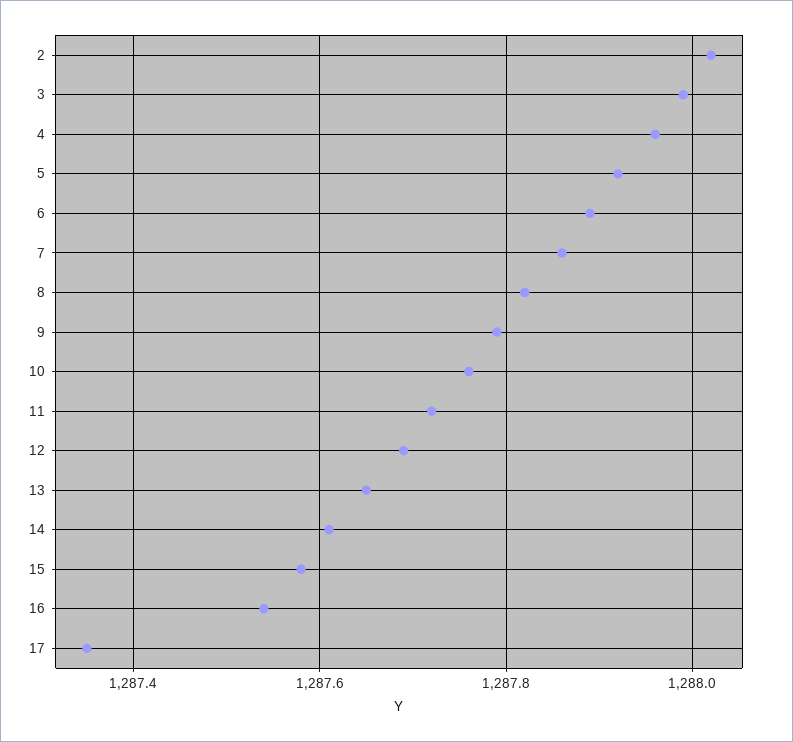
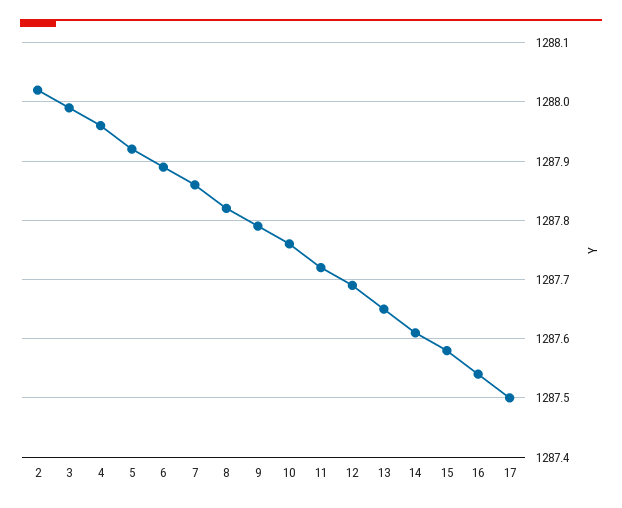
17: 1287.35 -> 1287.5

